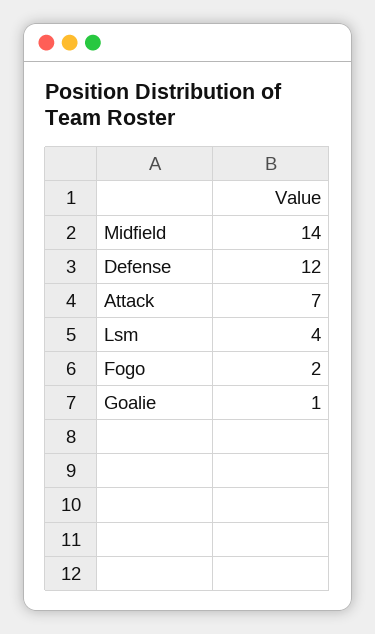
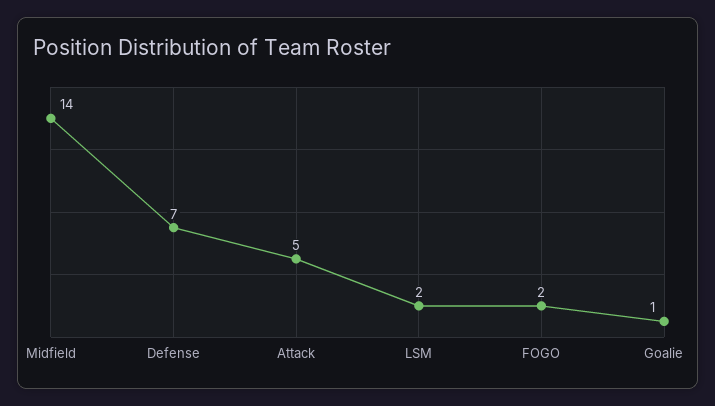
Defense: 12 -> 7
Attack: 7 -> 5
Lsm: 4 -> 2

